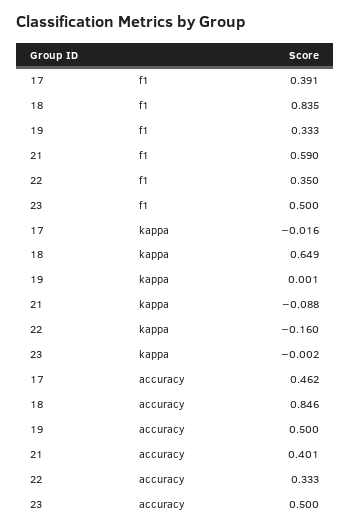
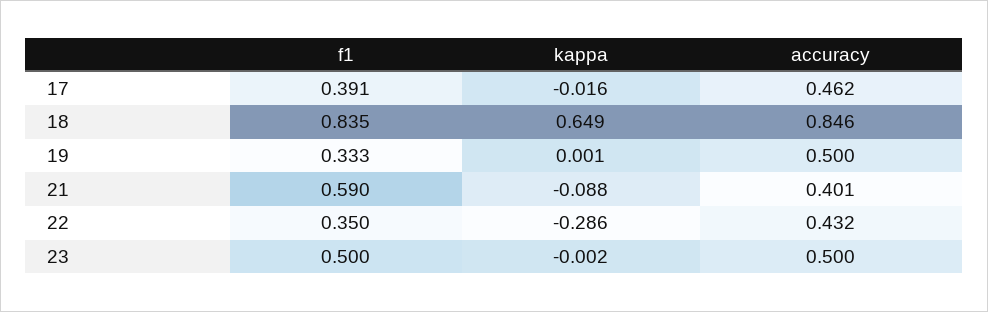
22, kappa: -0.16 -> -0.286
22, accuracy: 0.333 -> 0.432

